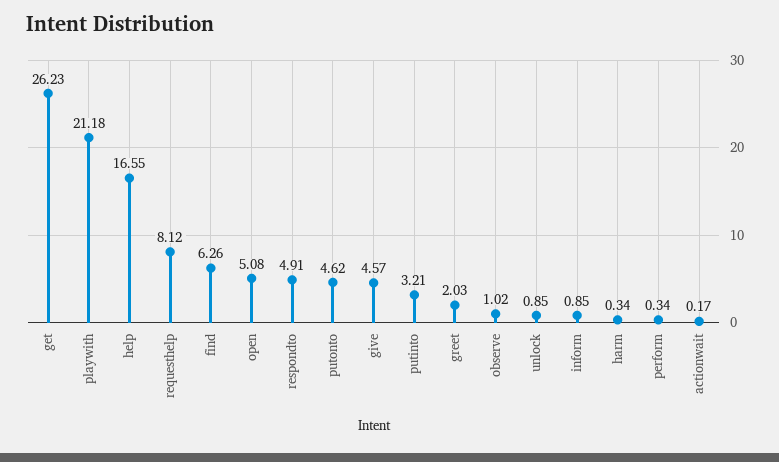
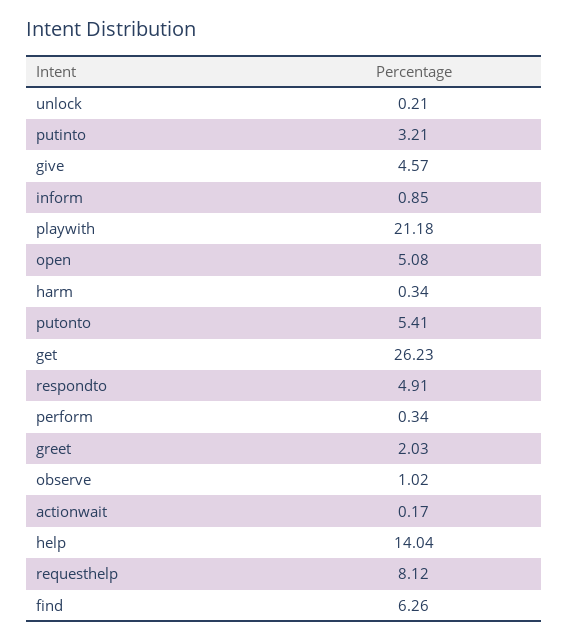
help: 16.55 -> 14.04
putonto: 4.62 -> 5.41
unlock: 0.85 -> 0.21

